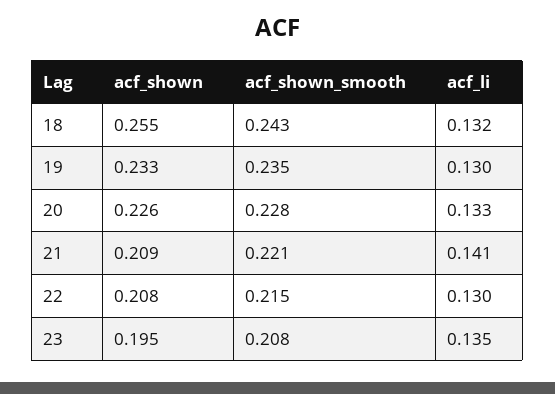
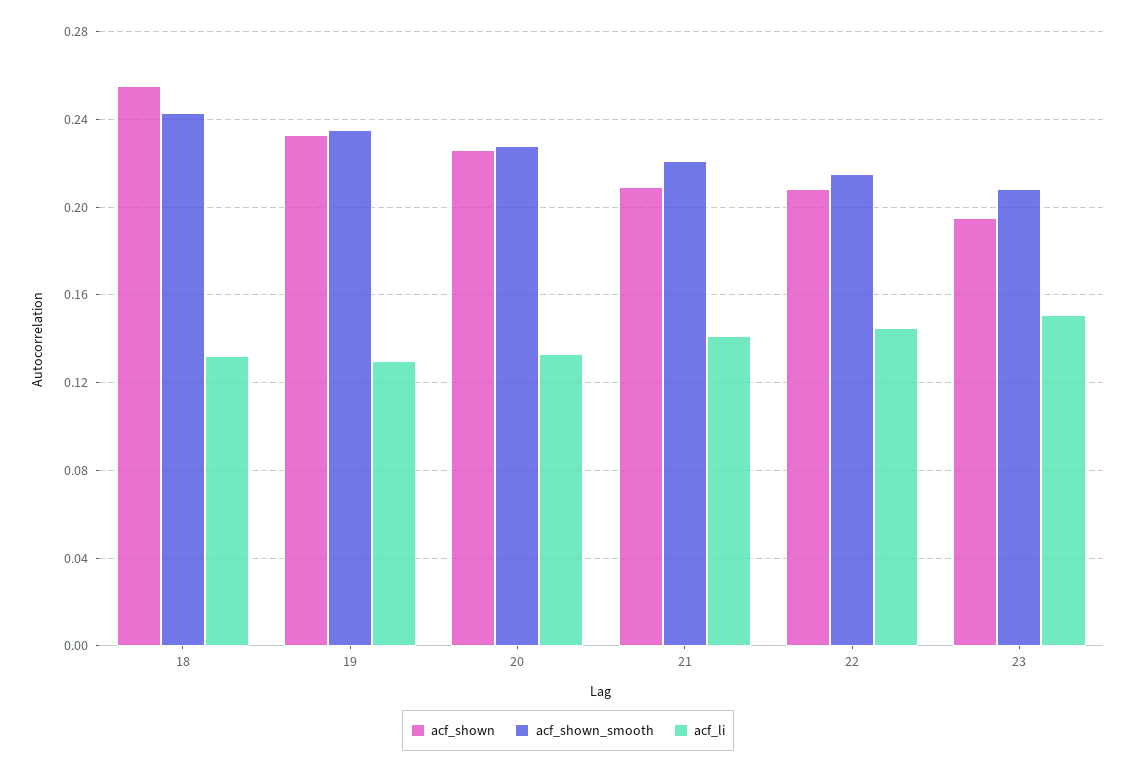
acf_li, 22: 0.13 -> 0.145
acf_li, 23: 0.135 -> 0.15

